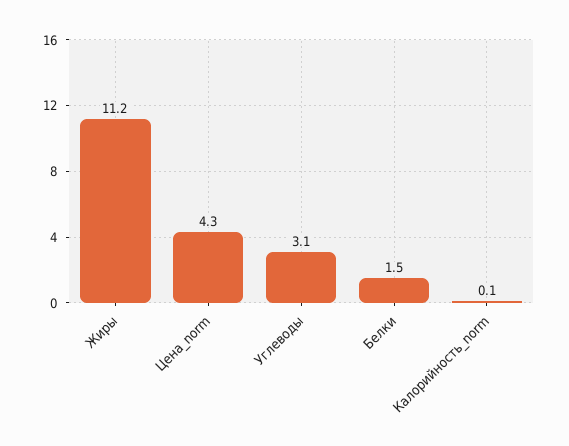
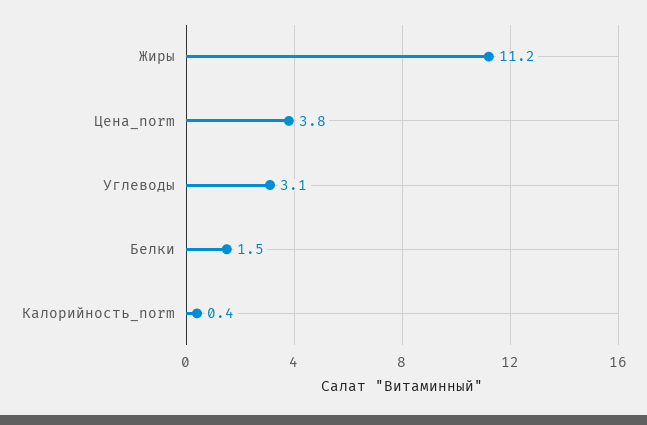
Цена_norm: 4.3 -> 3.8
Калорийность_norm: 0.1 -> 0.4

